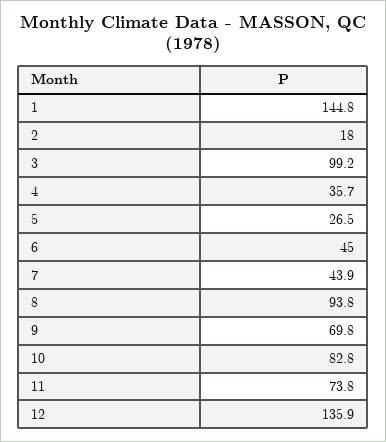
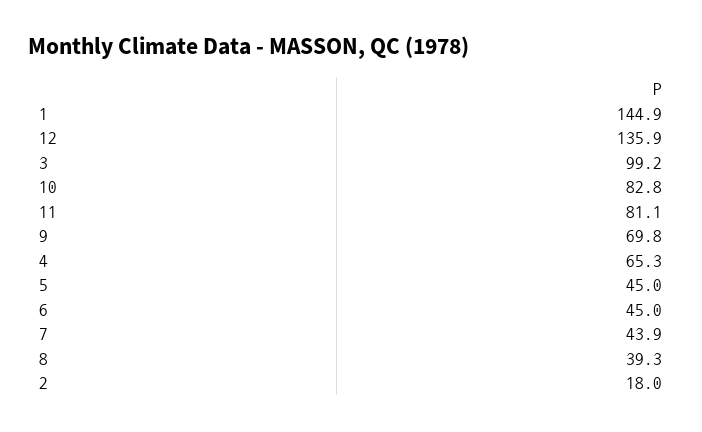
1: 144.8 -> 144.9
4: 35.7 -> 65.3
5: 26.5 -> 45
8: 93.8 -> 39.3
11: 73.8 -> 81.1

